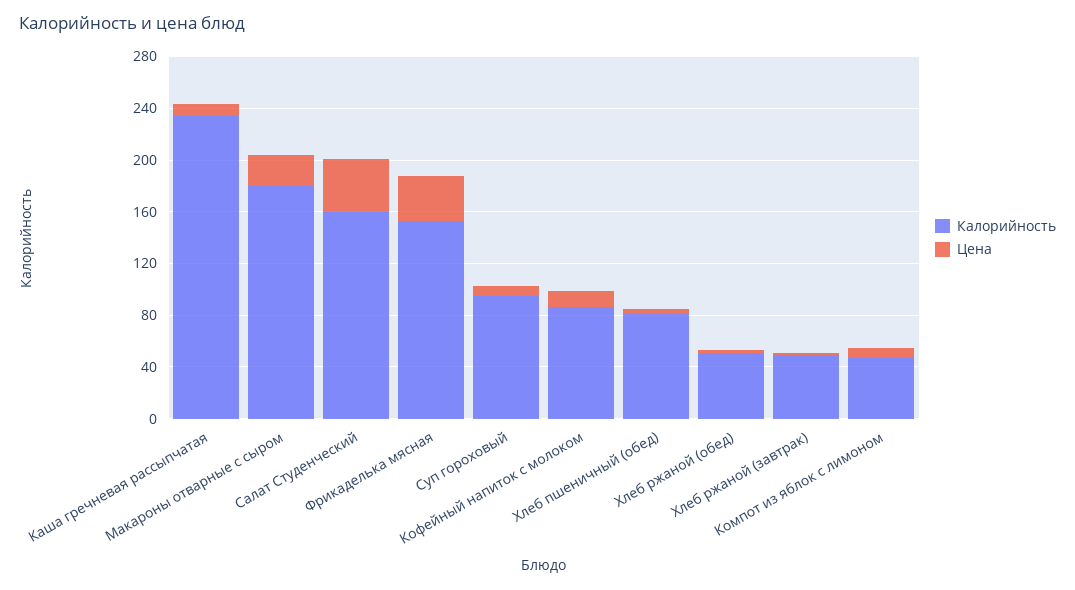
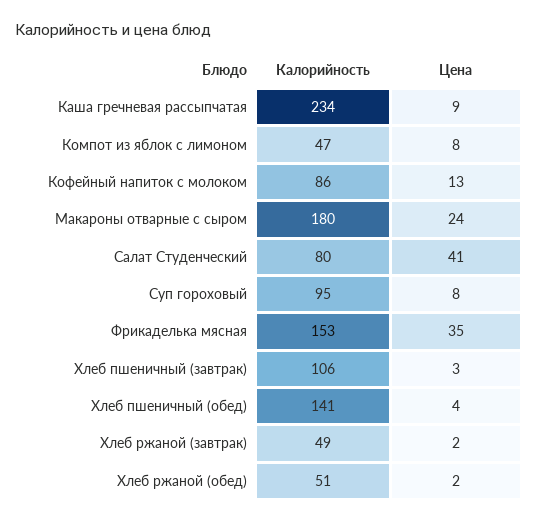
Калорийность, Салат Студенческий: 160 -> 80
Калорийность, Хлеб пшеничный (обед): 80 -> 141
Калорийность, Хлеб пшеничный (завтрак): none -> 106
Цена, Хлеб пшеничный (завтрак): none -> 3

